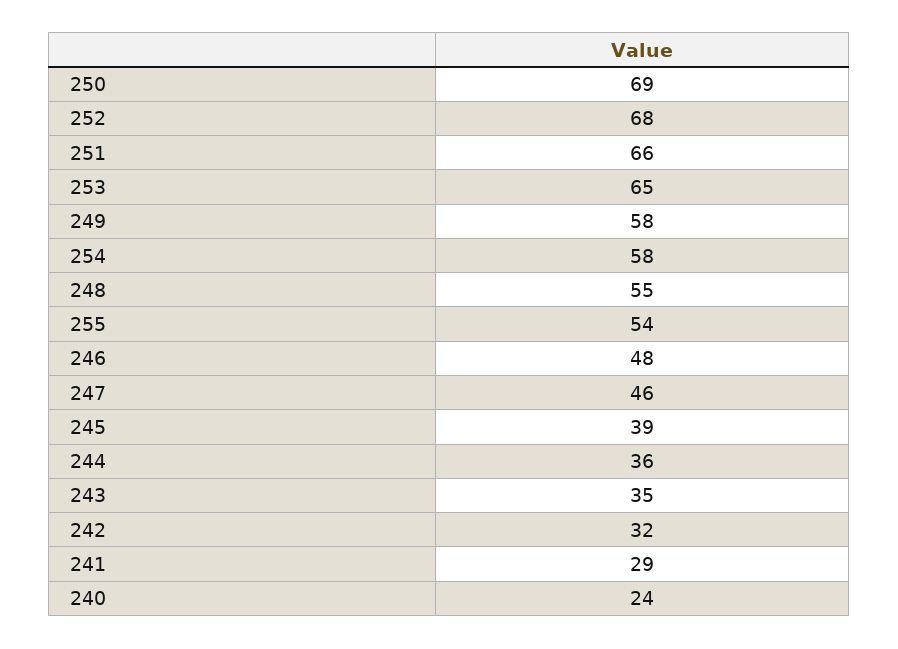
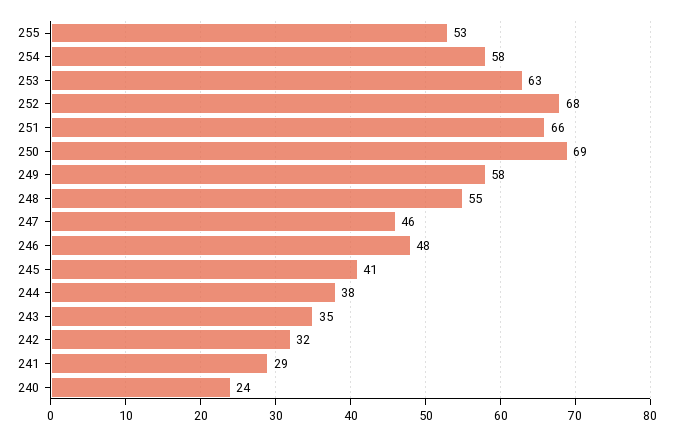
253: 65 -> 63
255: 54 -> 53
245: 39 -> 41
244: 36 -> 38

